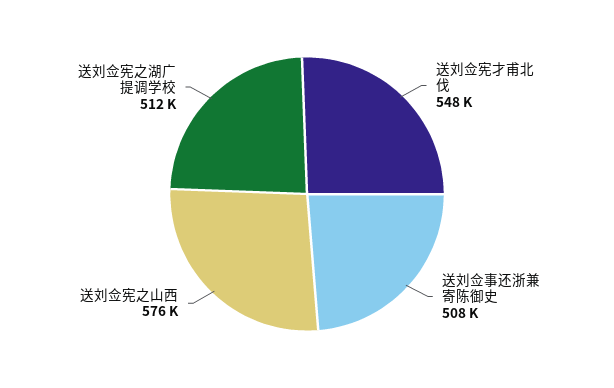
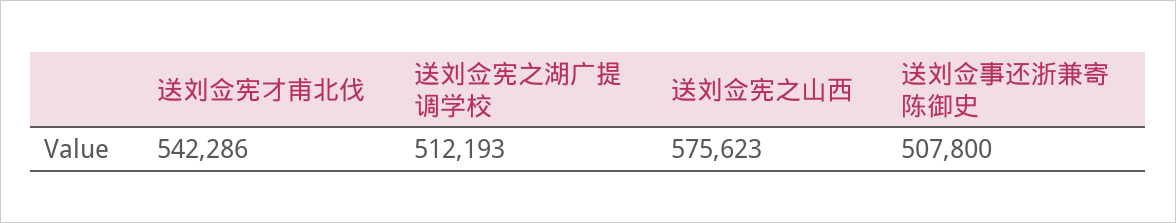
送刘佥宪才甫北伐: 548000 -> 542286

